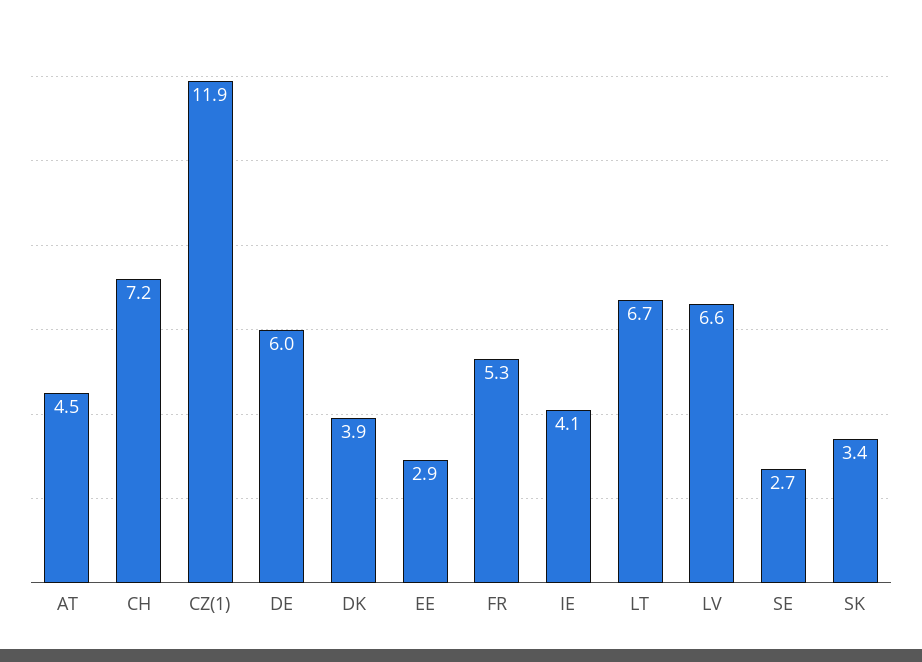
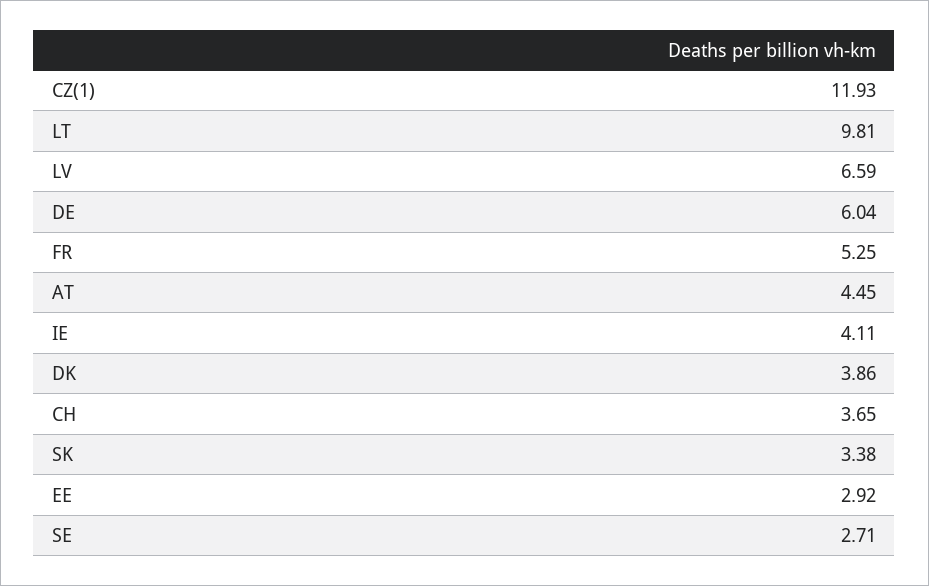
CH: 7.2 -> 3.65
LT: 6.7 -> 9.81

